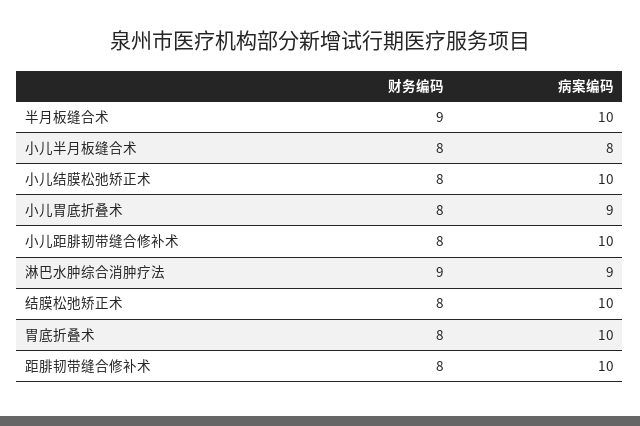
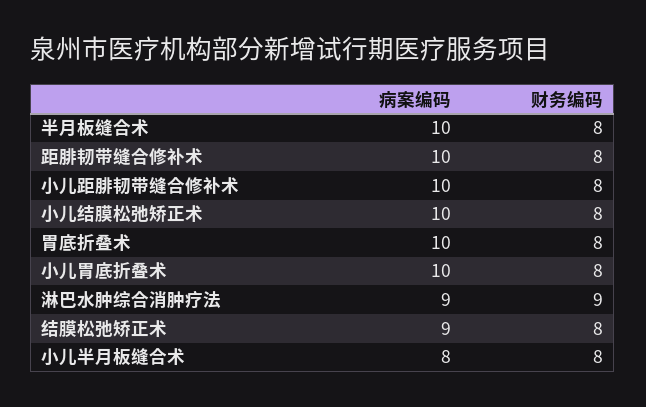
财务编码, 半月板缝合术: 9 -> 8
病案编码, 小儿胃底折叠术: 9 -> 10
病案编码, 结膜松弛矫正术: 10 -> 9

